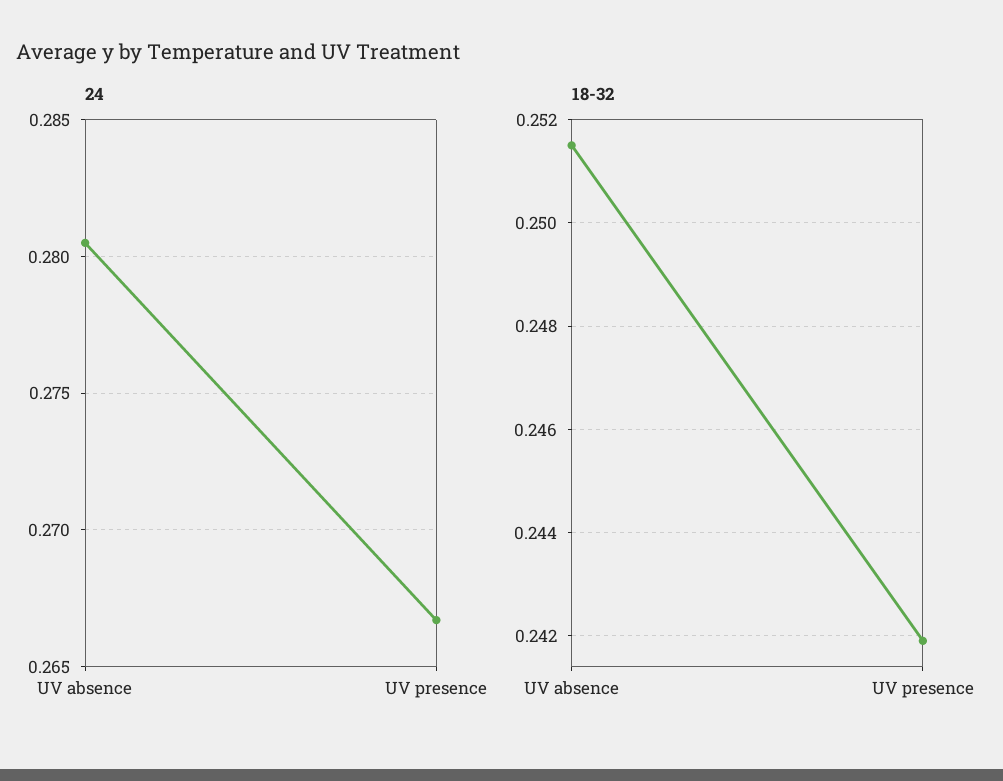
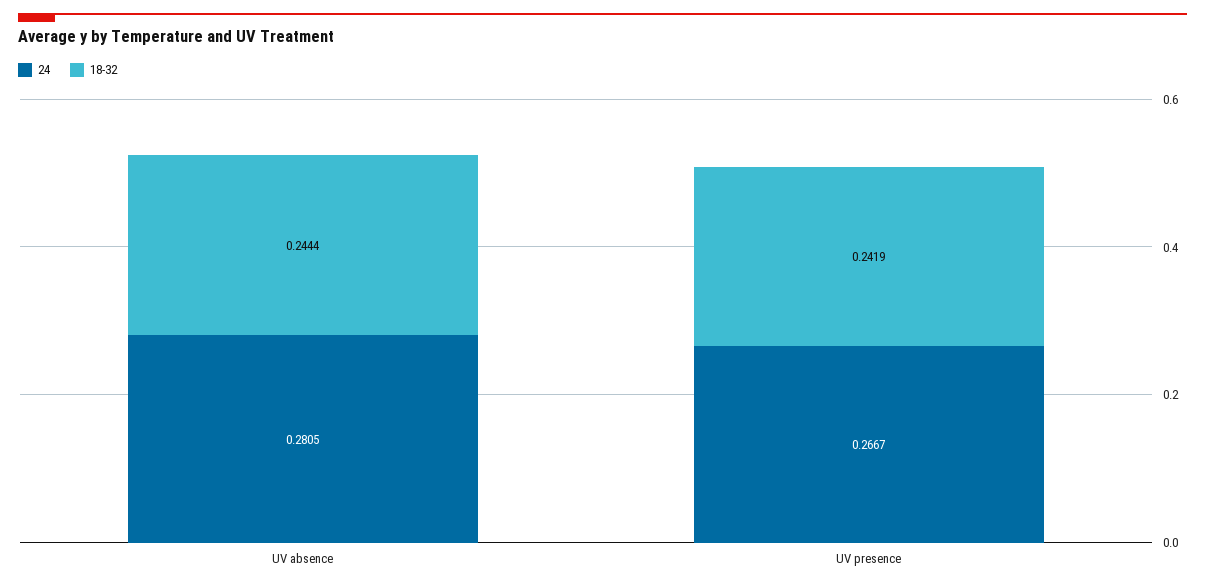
18-32, UV absence: 0.2515 -> 0.2444

